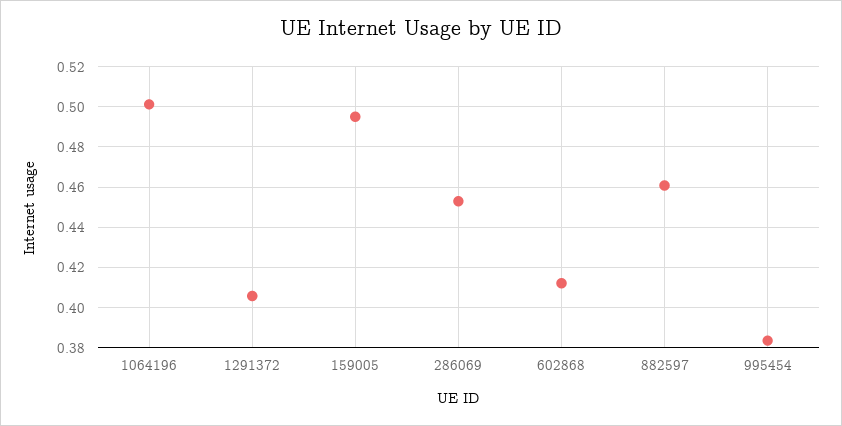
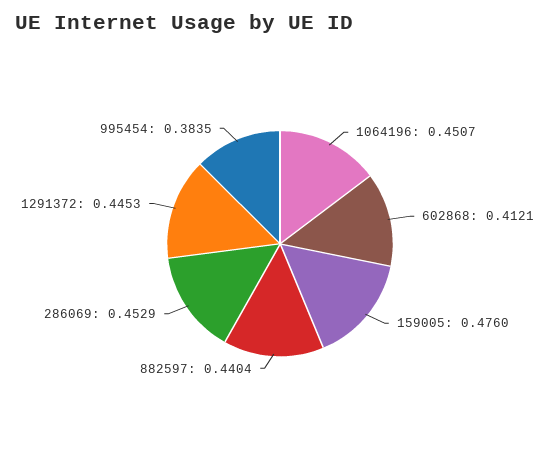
1064196: 0.5 -> 0.4507
1291372: 0.405 -> 0.4453
159005: 0.495 -> 0.476
882597: 0.46 -> 0.4404

